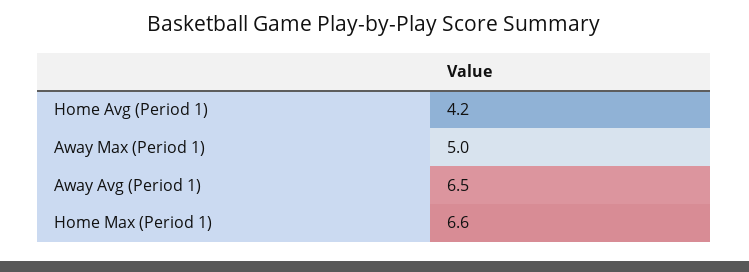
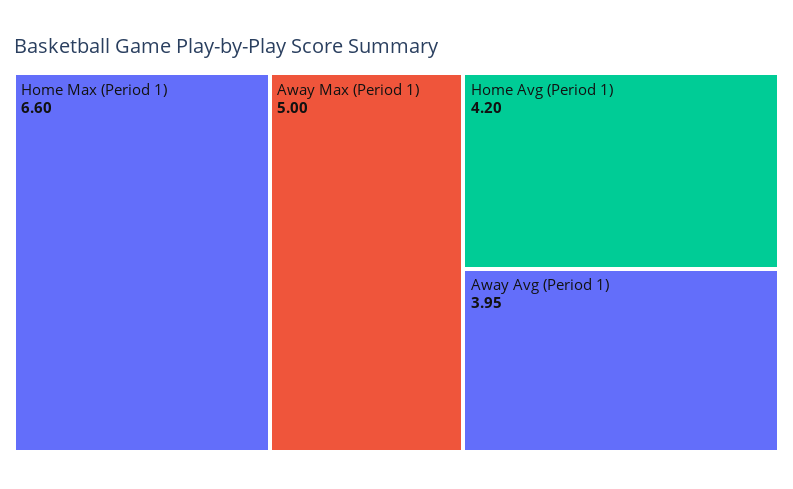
Away Avg (Period 1): 6.5 -> 3.95

